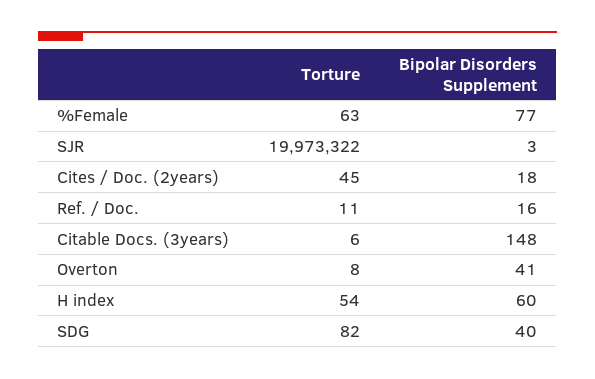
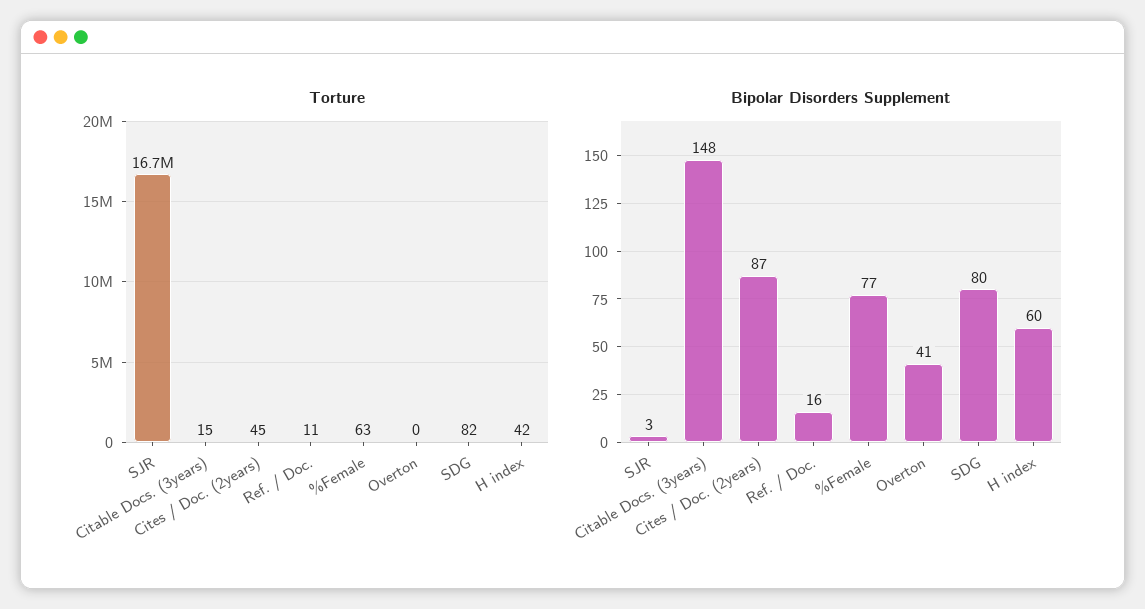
Torture, SJR: 19973322 -> 16700000
Bipolar Disorders Supplement, Cites / Doc. (2years): 18 -> 87
Torture, Citable Docs. (3years): 6 -> 15
Torture, Overton: 8 -> 0
Torture, H index: 54 -> 42
Bipolar Disorders Supplement, SDG: 40 -> 80

